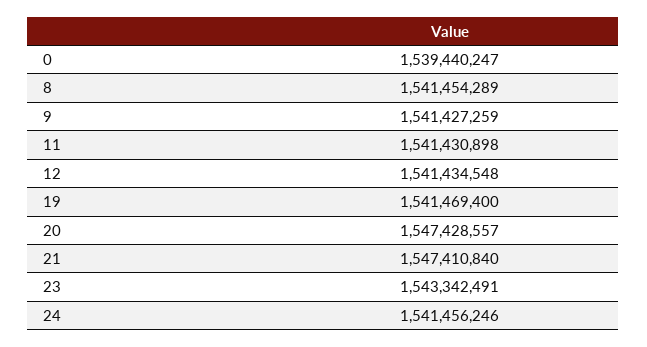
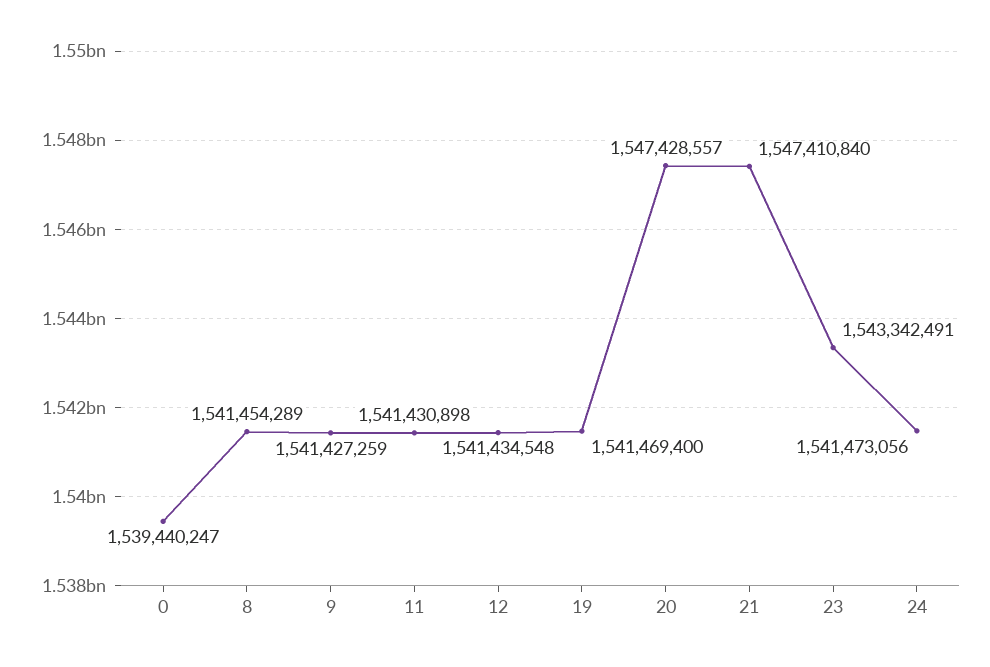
24: 1541456246 -> 1541473056

